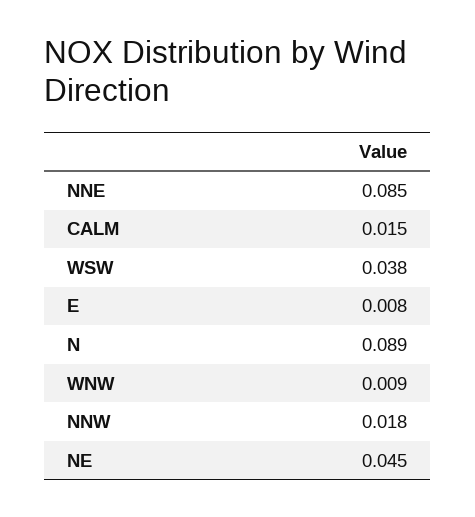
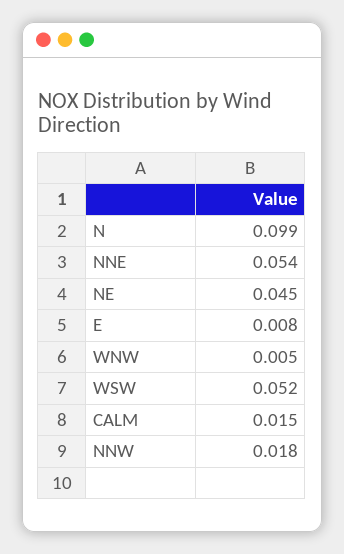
NNE: 0.085 -> 0.054
WSW: 0.038 -> 0.052
N: 0.089 -> 0.099
WNW: 0.009 -> 0.005

